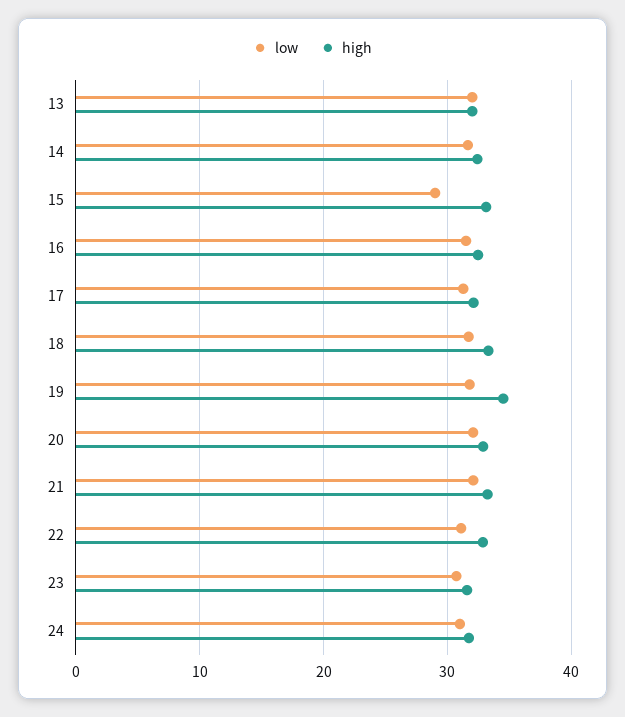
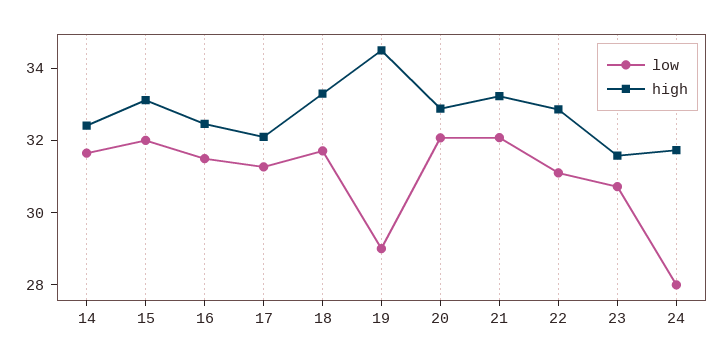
low, 13: 32 -> none
high, 13: 32 -> none
low, 15: 29 -> 32
low, 19: 32 -> 29
low, 24: 31 -> 28

